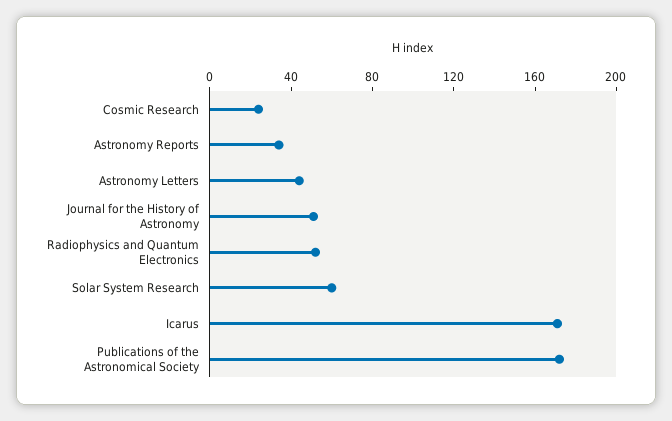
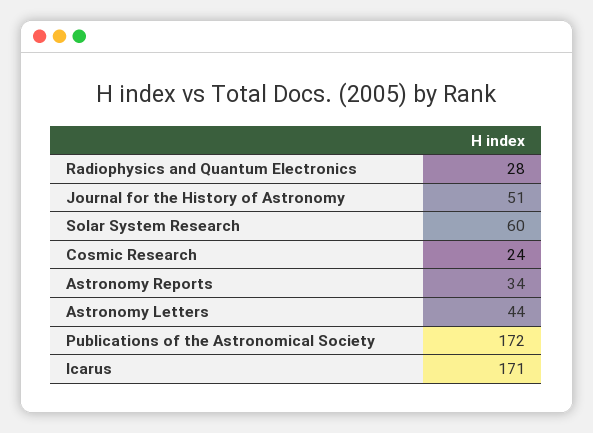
Radiophysics and Quantum Electronics: 50 -> 28

